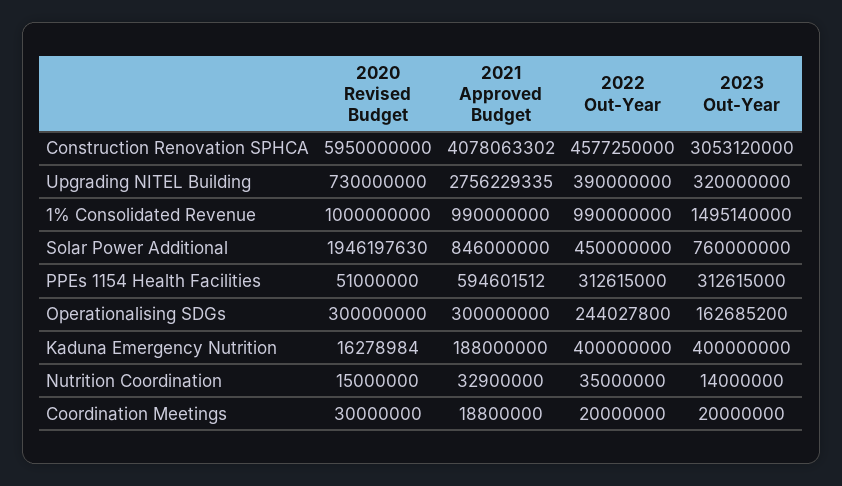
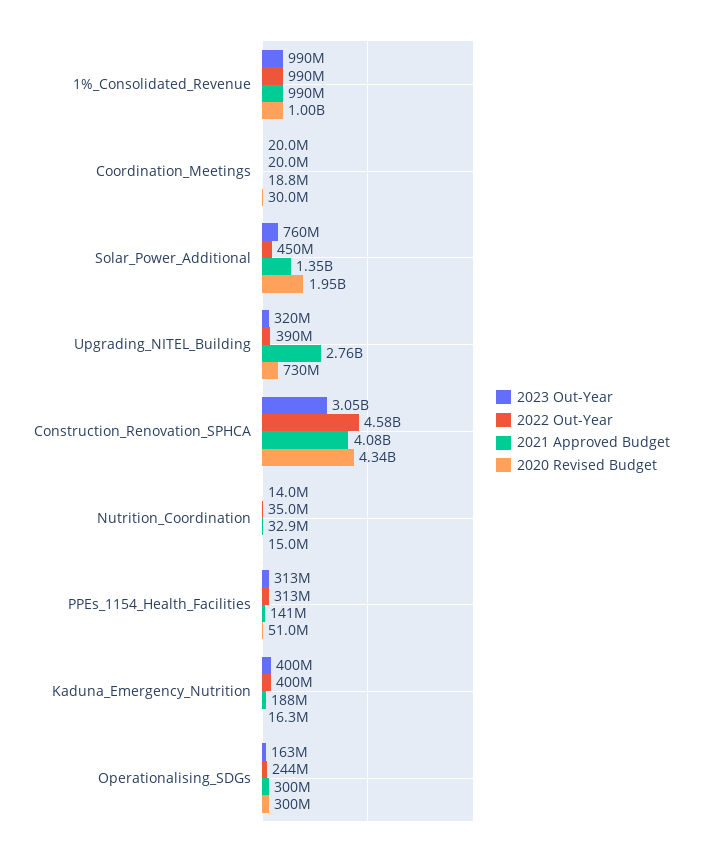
2020 Revised Budget, Construction Renovation SPHCA: 5950000000 -> 4340000000
2023 Out-Year, 1% Consolidated Revenue: 1495140000 -> 990000000
2021 Approved Budget, Solar Power Additional: 846000000 -> 1350000000
2021 Approved Budget, PPEs 1154 Health Facilities: 594601512 -> 141000000

